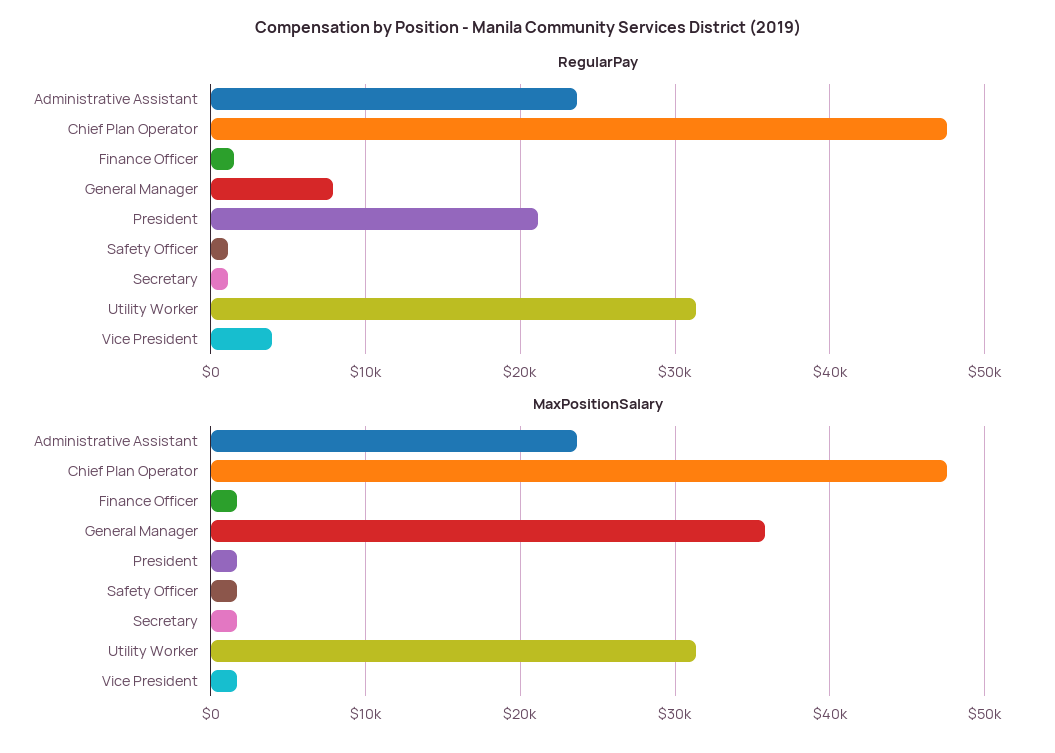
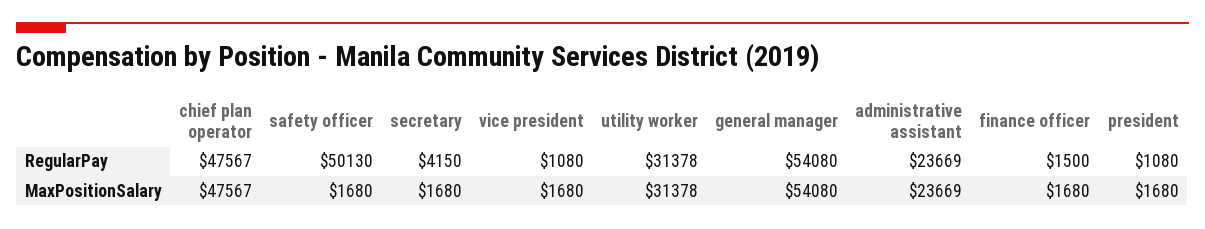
RegularPay, General Manager: 8000 -> 54080
RegularPay, President: 21000 -> 1080
RegularPay, Safety Officer: 1000 -> 50130
RegularPay, Secretary: 1000 -> 4150
RegularPay, Vice President: 4000 -> 1080
MaxPositionSalary, General Manager: 36000 -> 54080

